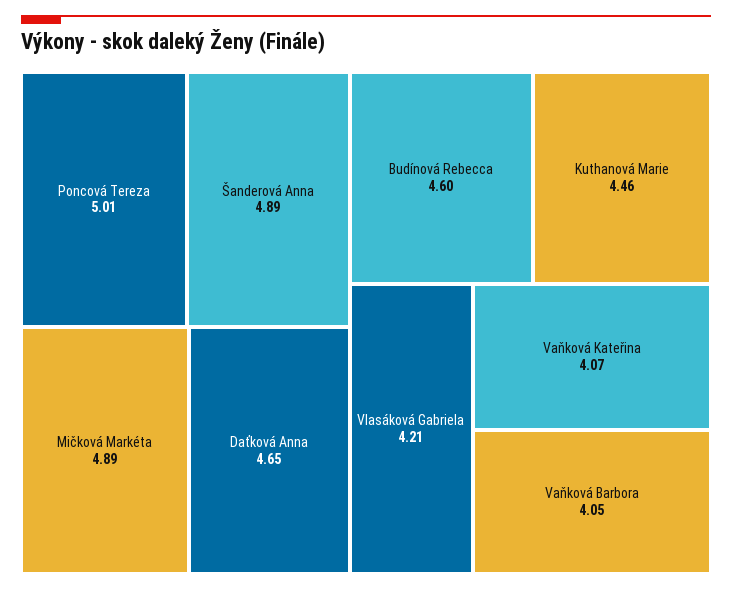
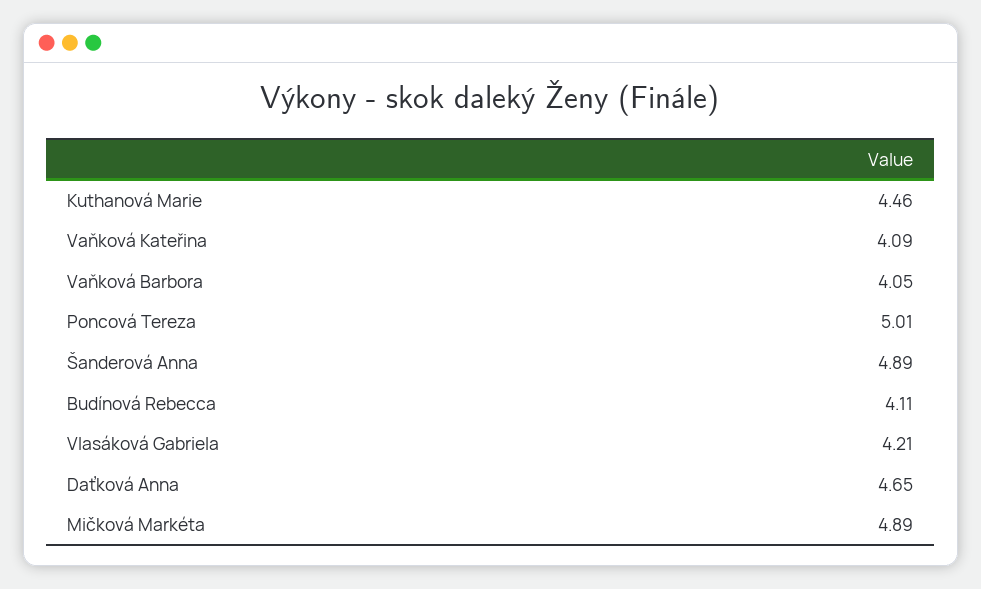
Budínová Rebecca: 4.6 -> 4.11
Vaňková Kateřina: 4.07 -> 4.09

